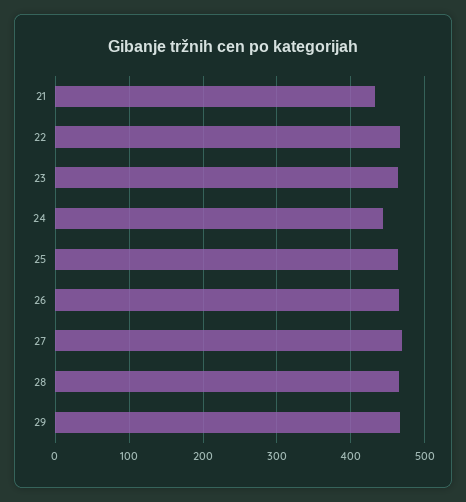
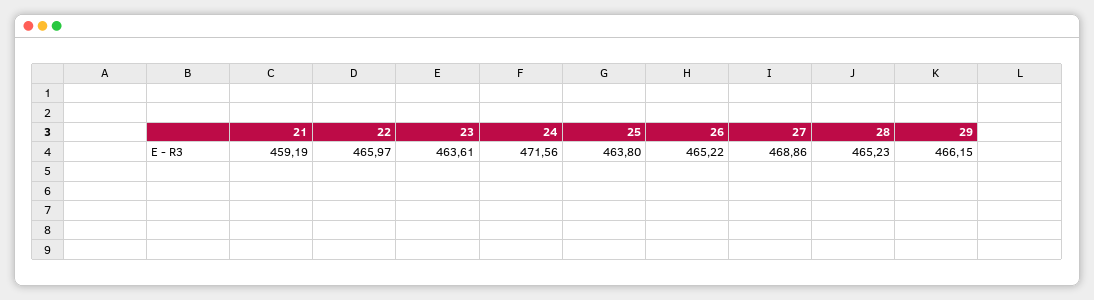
21: 430 -> 459.19
24: 440 -> 471.56

